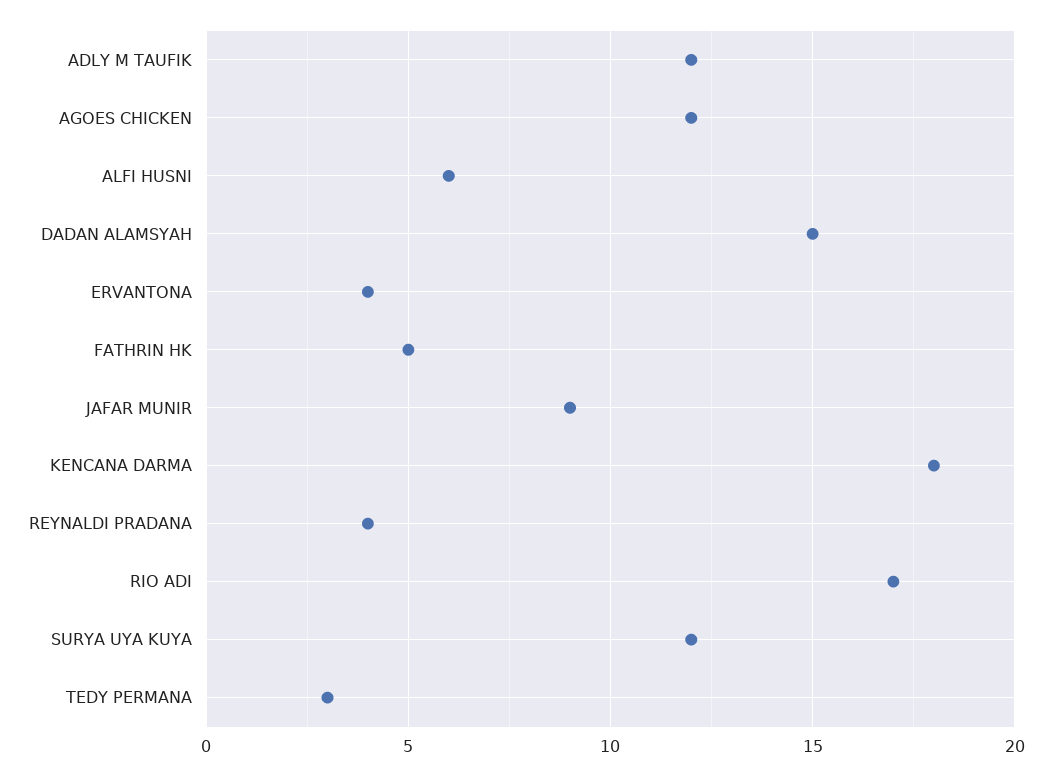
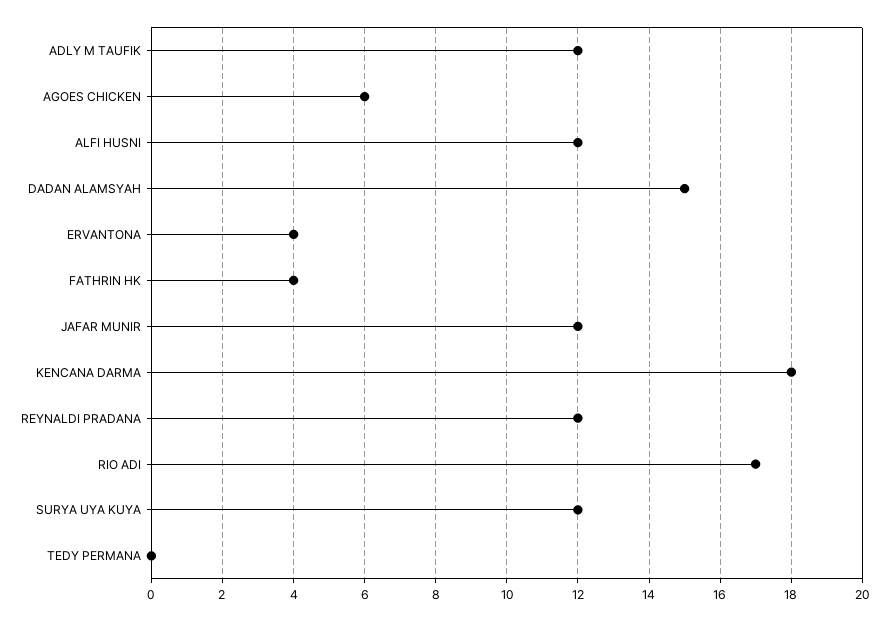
AGOES CHICKEN: 12 -> 6
ALFI HUSNI: 6 -> 12
FATHRIN HK: 5 -> 4
JAFAR MUNIR: 9 -> 12
REYNALDI PRADANA: 4 -> 12
TEDY PERMANA: 3 -> 0

